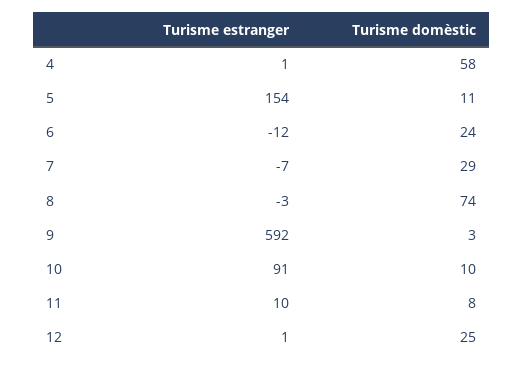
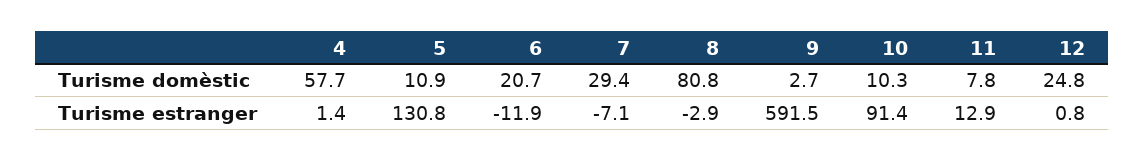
Turisme estranger, 5: 154 -> 130.8
Turisme domèstic, 6: 24 -> 20.7
Turisme domèstic, 8: 74 -> 80.8
Turisme estranger, 11: 10 -> 12.9

